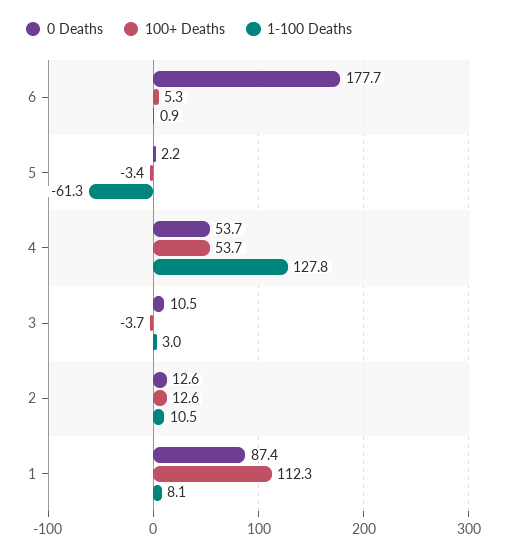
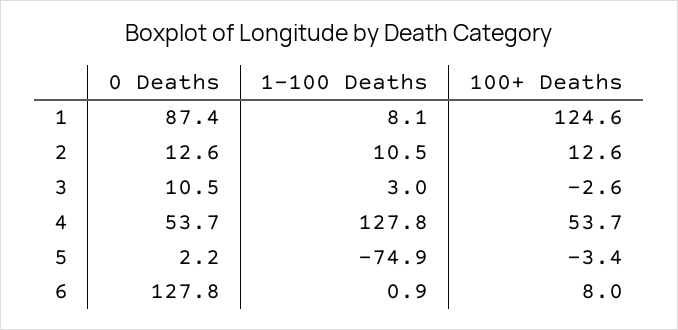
0 Deaths, 6: 177.7 -> 127.8
100+ Deaths, 6: 5.3 -> 8
1-100 Deaths, 5: -61.3 -> -74.9
100+ Deaths, 3: -3.7 -> -2.6
100+ Deaths, 1: 112.3 -> 124.6

